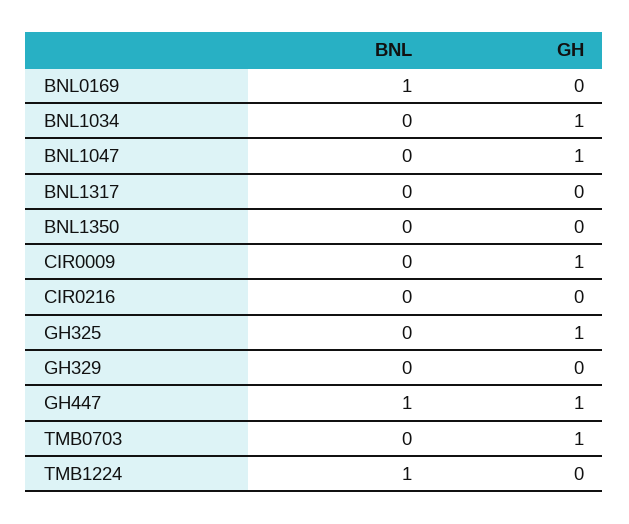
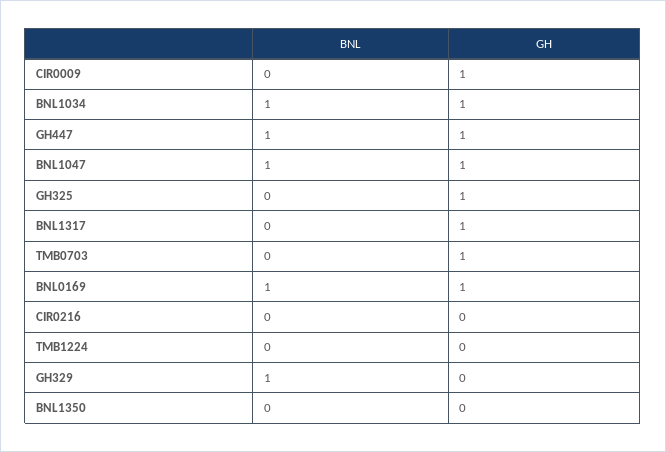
GH, BNL0169: 0 -> 1
BNL, BNL1034: 0 -> 1
BNL, BNL1047: 0 -> 1
GH, BNL1317: 0 -> 1
BNL, GH329: 0 -> 1
BNL, TMB1224: 1 -> 0

